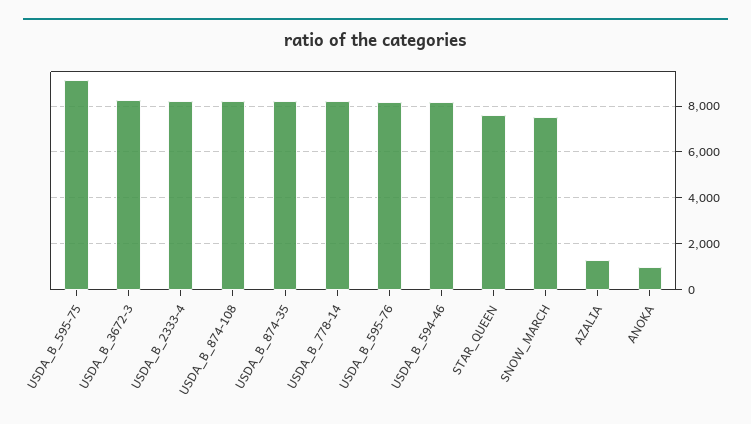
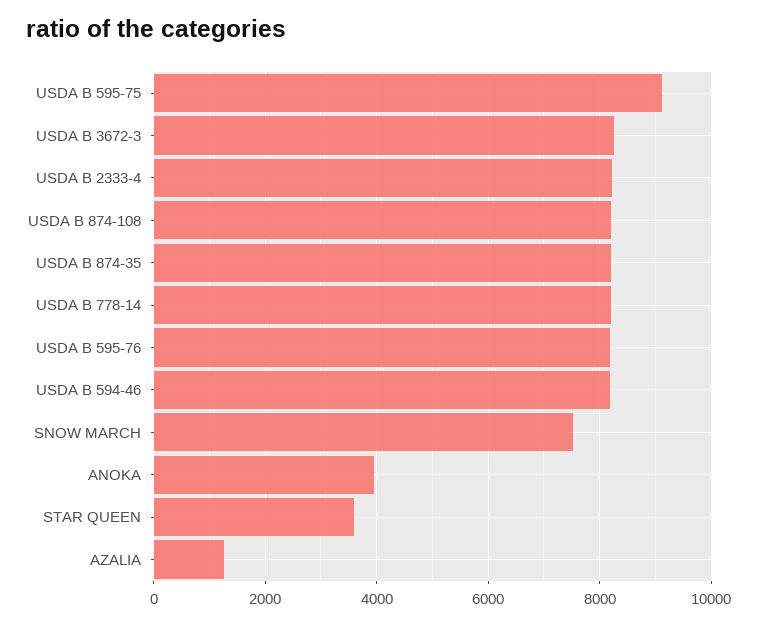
STAR_QUEEN: 7500 -> 3600
ANOKA: 1000 -> 4000

